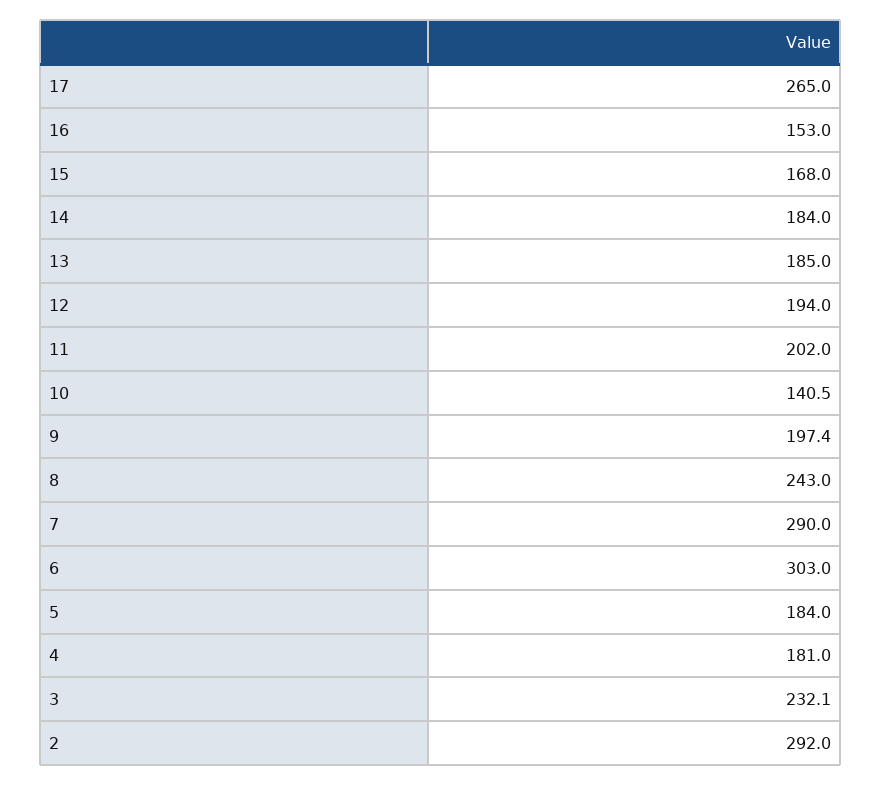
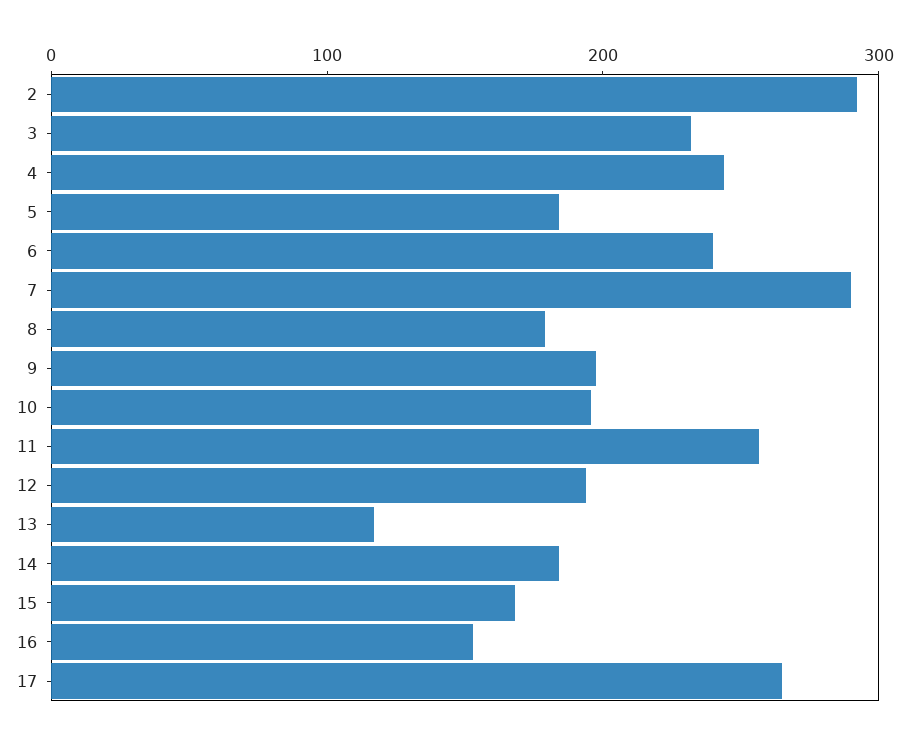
13: 185 -> 120
11: 202 -> 260
10: 140.5 -> 200
8: 243 -> 180
6: 303 -> 240
4: 181 -> 240

